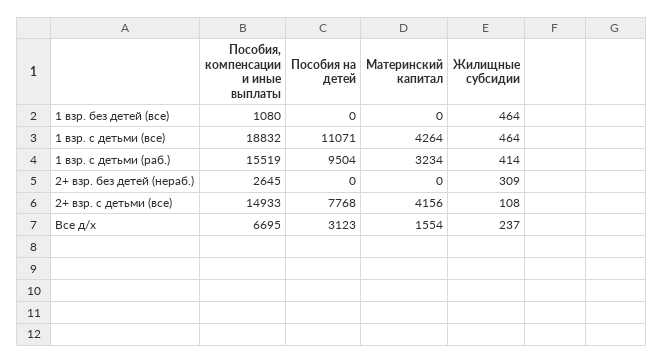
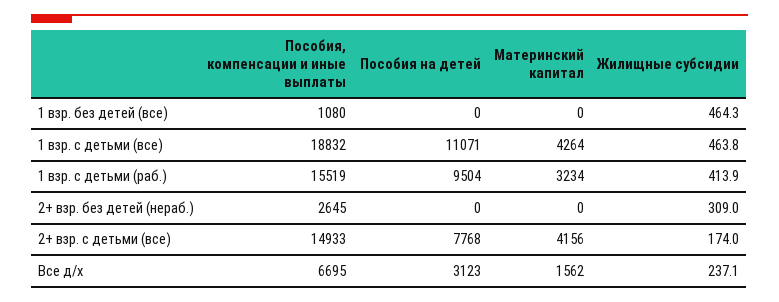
Жилищные субсидии, 2+ взр. с детьми (все): 108 -> 174
Материнский капитал, Все д/х: 1554 -> 1562

